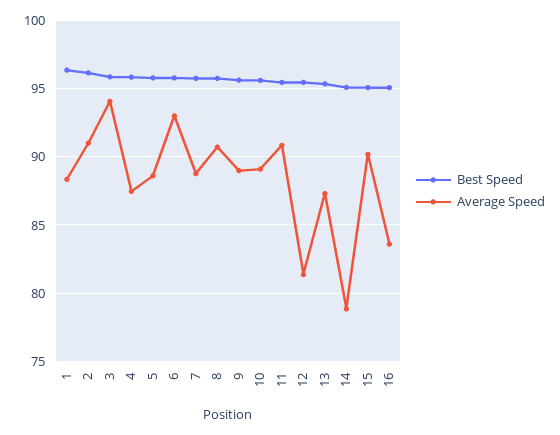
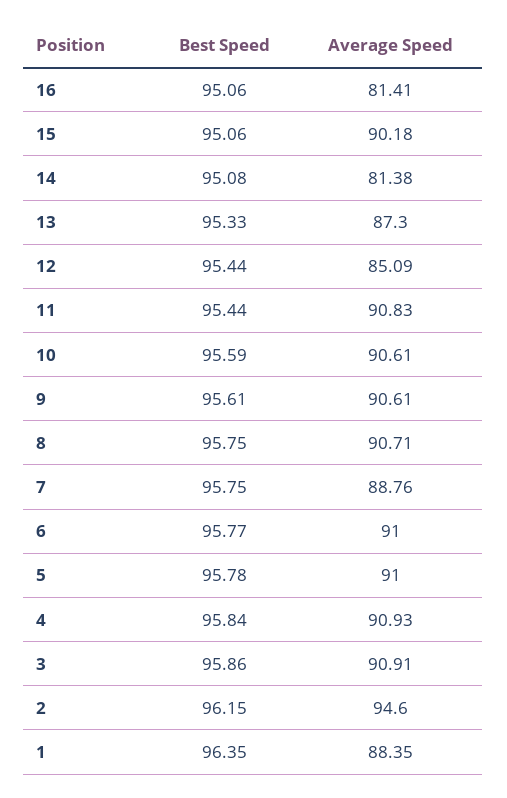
Average Speed, 2: 91 -> 94.6
Average Speed, 3: 94 -> 90.91
Average Speed, 4: 87.5 -> 90.93
Average Speed, 5: 88.5 -> 91
Average Speed, 6: 93 -> 91
Average Speed, 9: 89 -> 90.61
Average Speed, 10: 89 -> 90.61
Average Speed, 12: 81.5 -> 85.09
Average Speed, 14: 79 -> 81.38
Average Speed, 16: 83.5 -> 81.41

